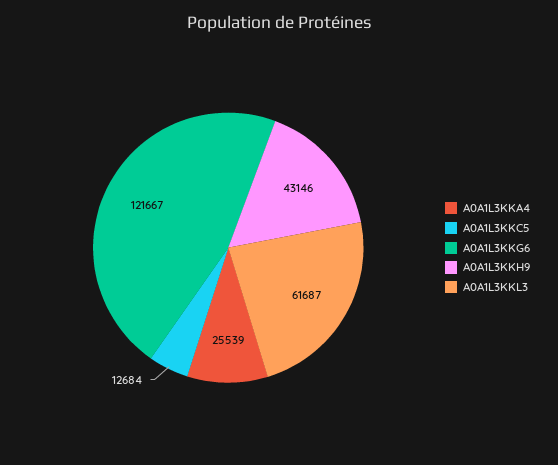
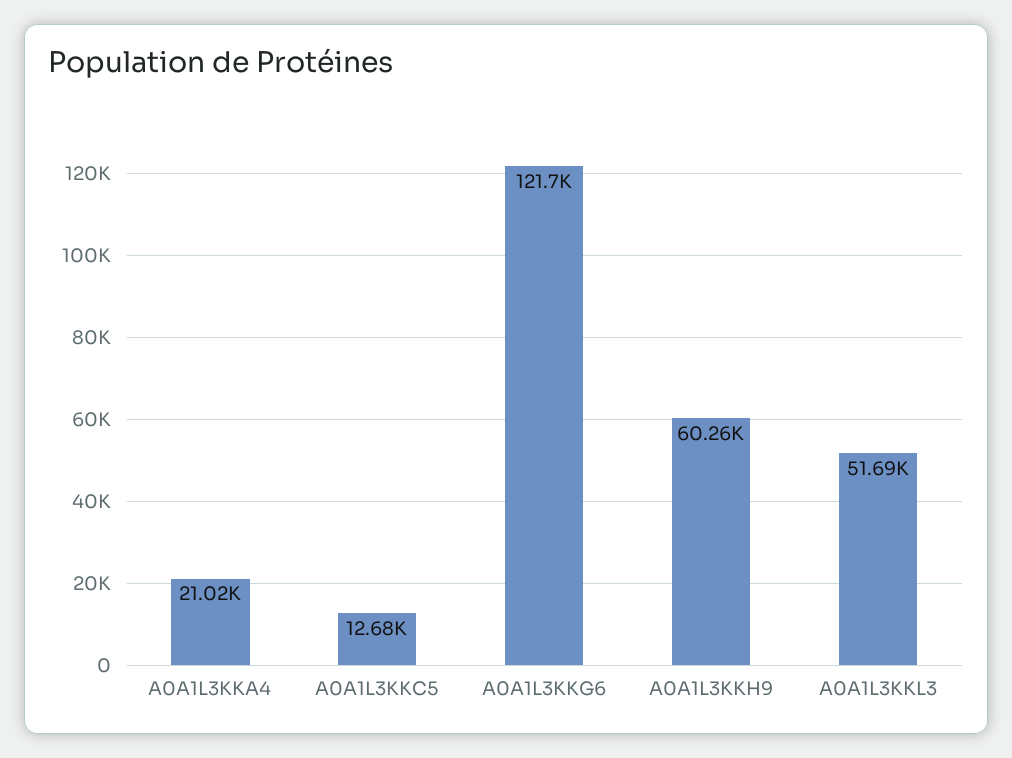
A0A1L3KKA4: 25539 -> 21020
A0A1L3KKH9: 43146 -> 60260
A0A1L3KKL3: 61687 -> 51690

